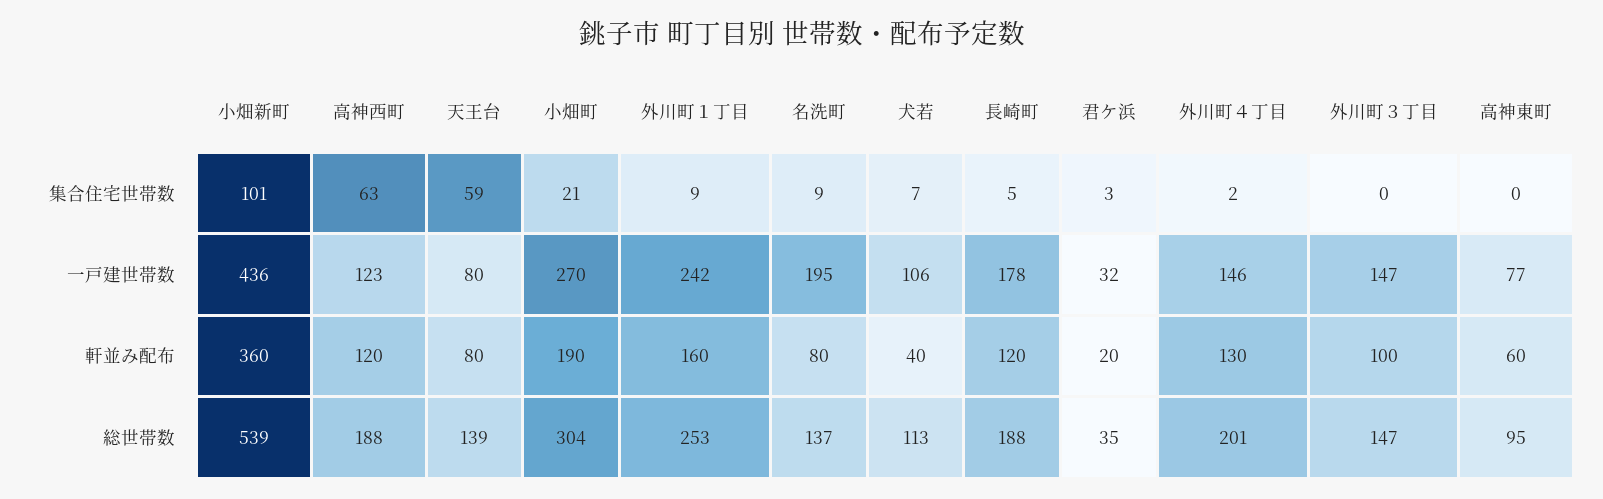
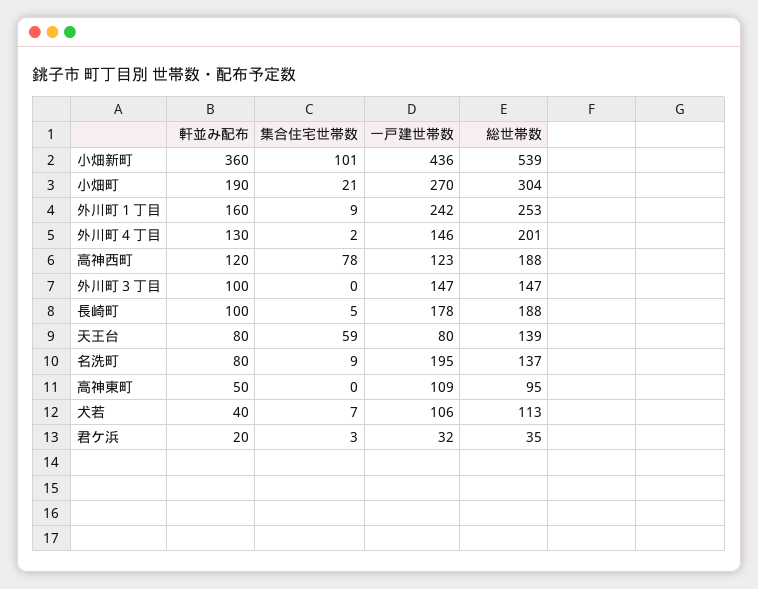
高神西町, 集合住宅世帯数: 63 -> 78
高神東町, 一戸建世帯数: 77 -> 109
長崎町, 軒並み配布: 120 -> 100
高神東町, 軒並み配布: 60 -> 50

